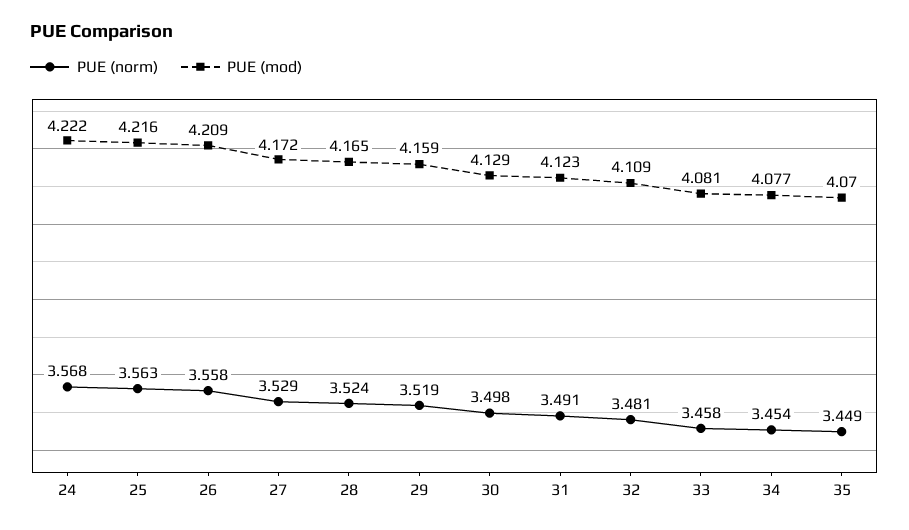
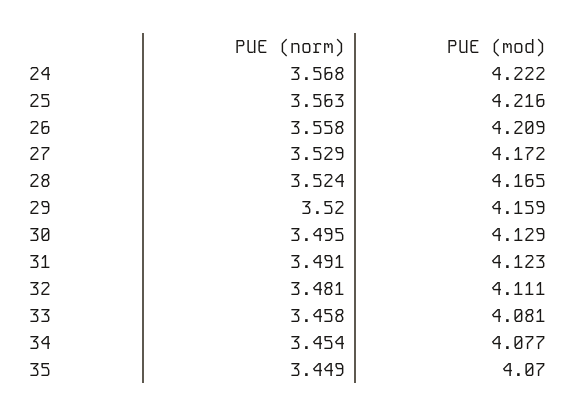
PUE (norm), 29: 3.519 -> 3.52
PUE (norm), 30: 3.498 -> 3.495
PUE (mod), 32: 4.109 -> 4.111

